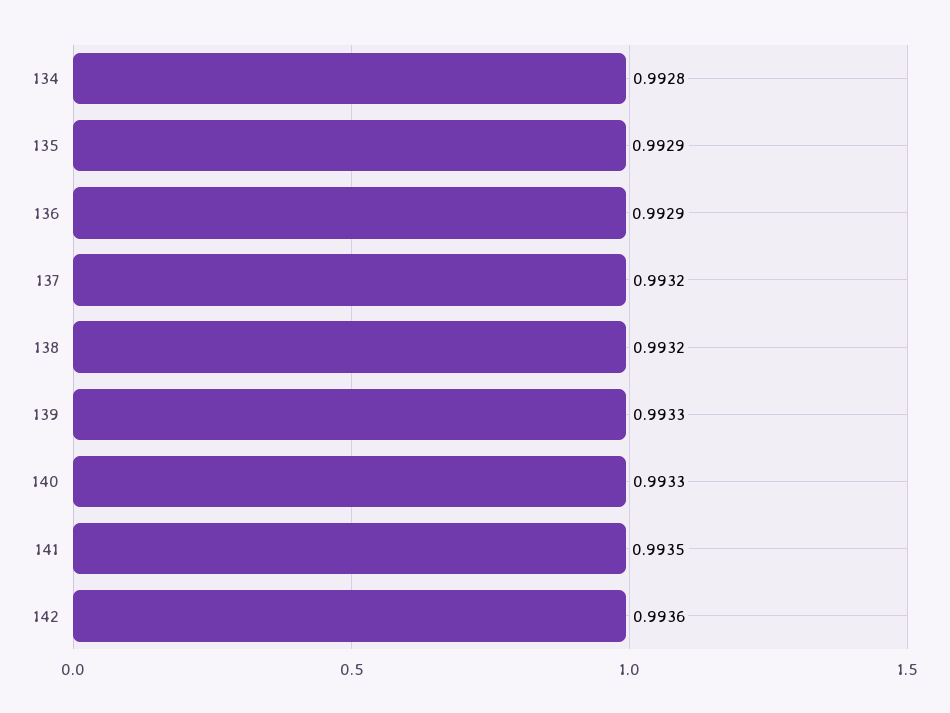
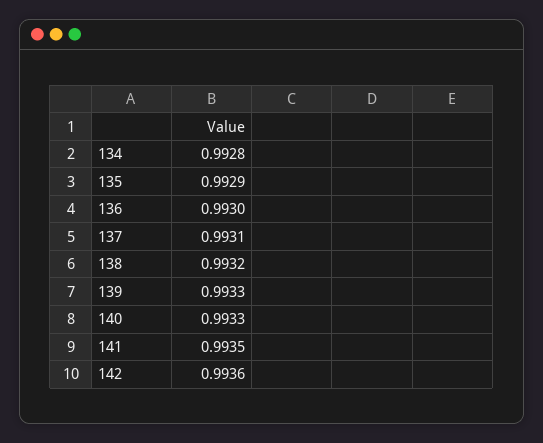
136: 0.9929 -> 0.993
137: 0.9932 -> 0.9931

